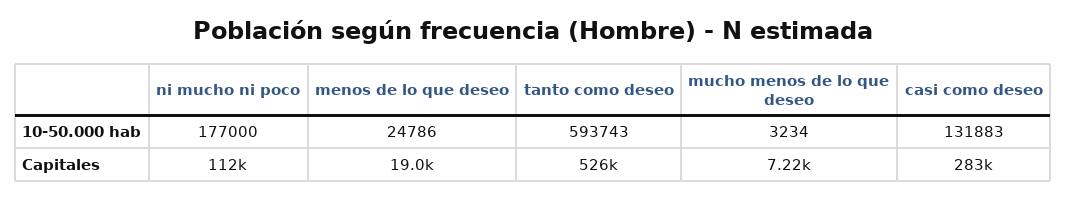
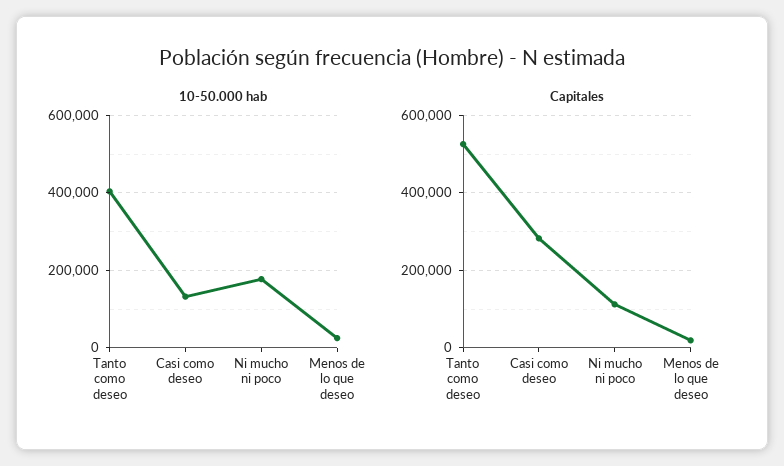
10-50.000 hab, tanto como deseo: 593743 -> 400000
10-50.000 hab, mucho menos de lo que deseo: 3234 -> none
Capitales, mucho menos de lo que deseo: 7220 -> none

